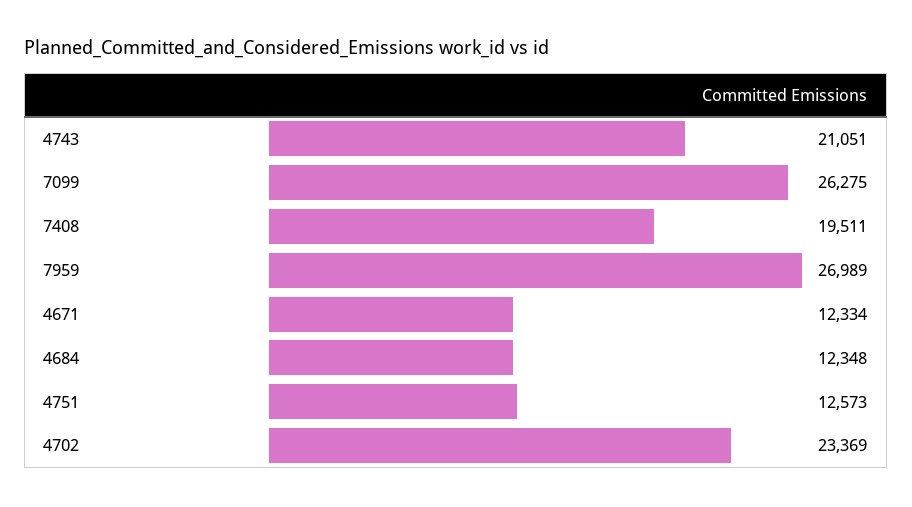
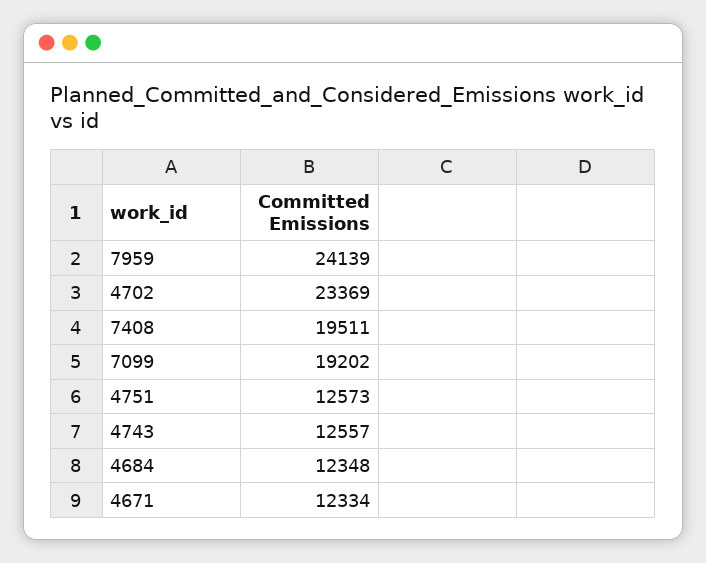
4743: 21051 -> 12557
7099: 26275 -> 19202
7959: 26989 -> 24139

